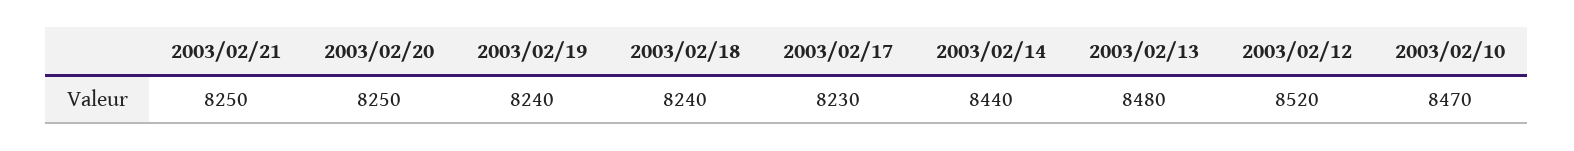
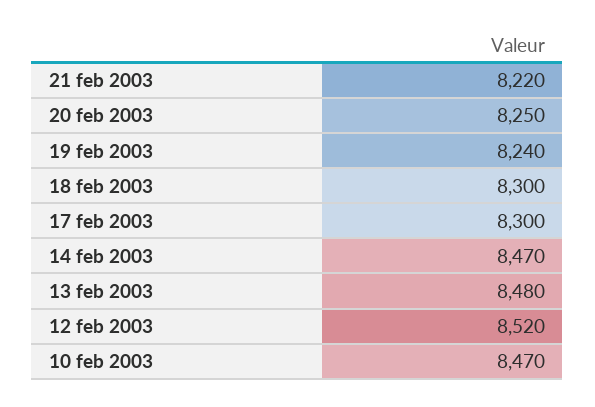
2003/02/21: 8250 -> 8220
2003/02/18: 8240 -> 8300
2003/02/17: 8230 -> 8300
2003/02/14: 8440 -> 8470

